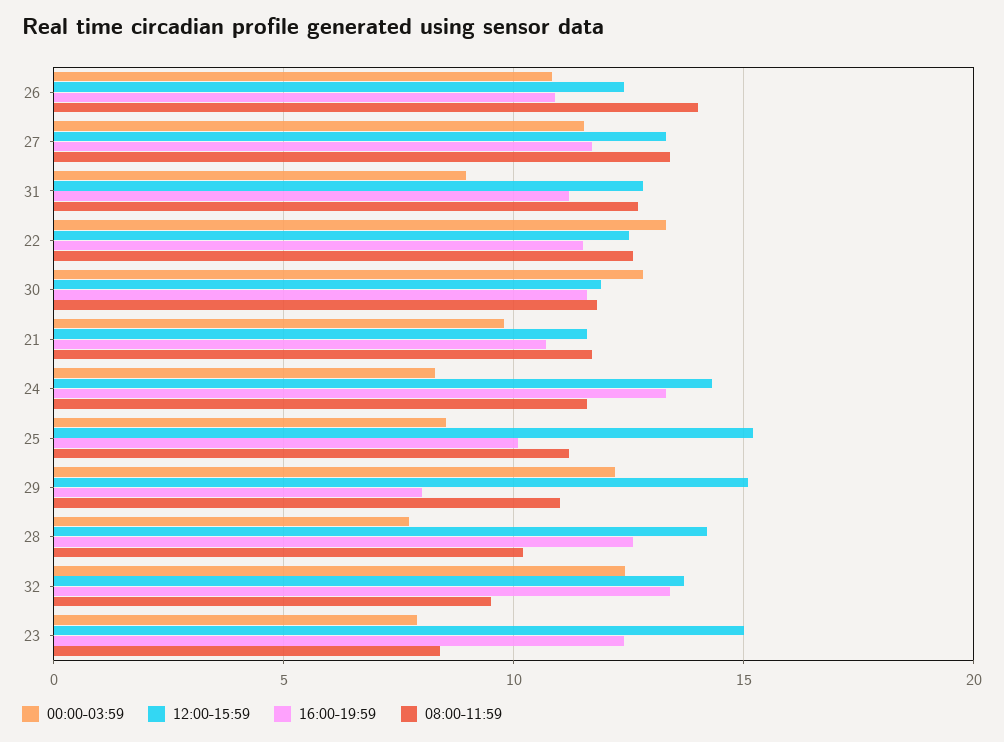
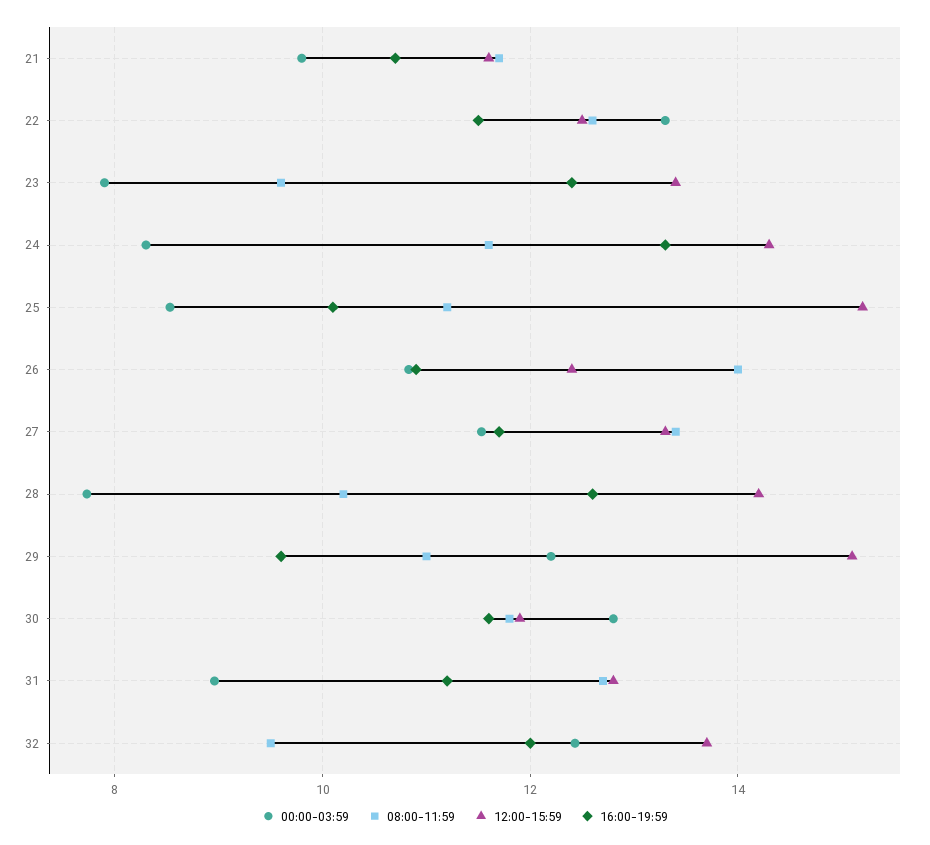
16:00-19:59, 29: 8 -> 9.6
16:00-19:59, 32: 13.5 -> 12
12:00-15:59, 23: 15 -> 13.4
08:00-11:59, 23: 8.5 -> 9.6

